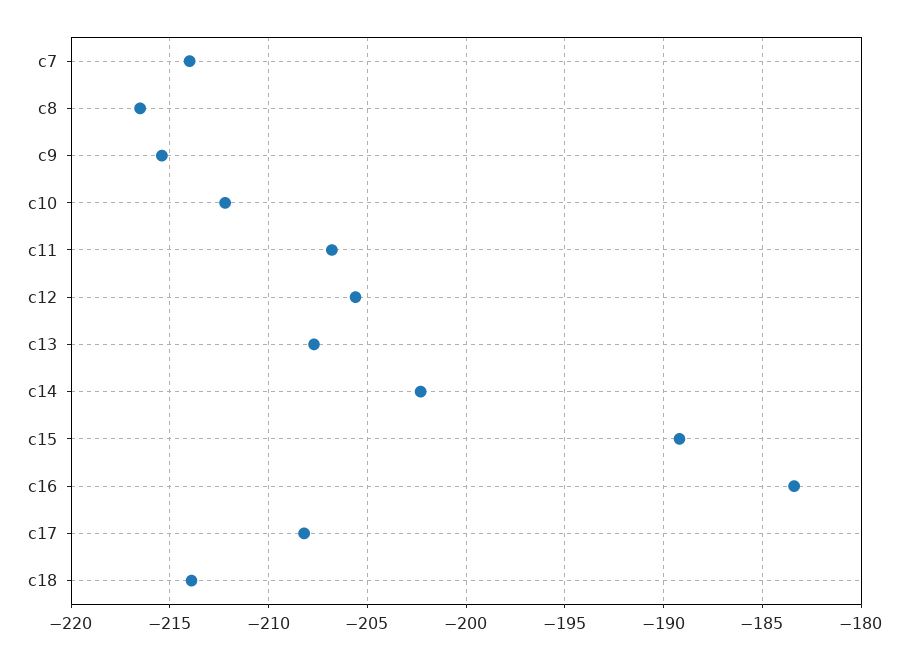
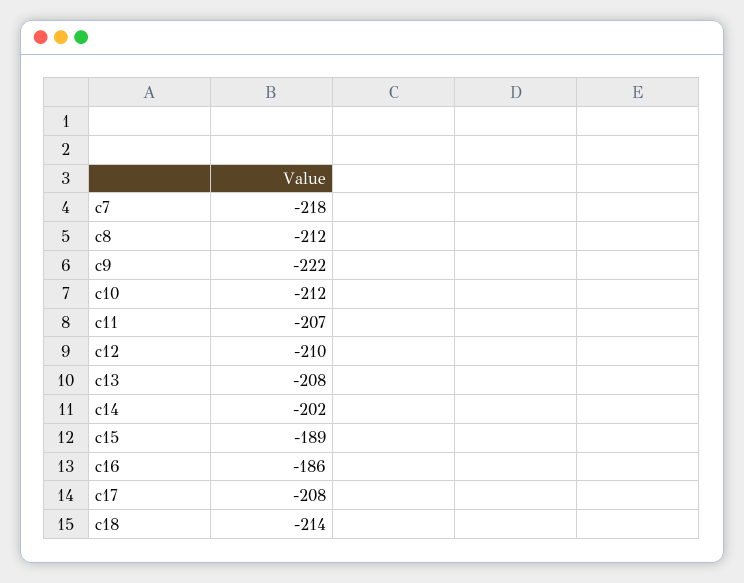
c7: -214 -> -218
c8: -216.5 -> -212
c9: -215.5 -> -222
c12: -205.5 -> -210
c16: -183.5 -> -186

